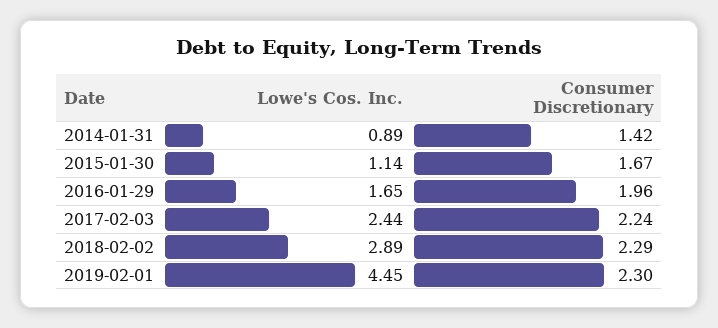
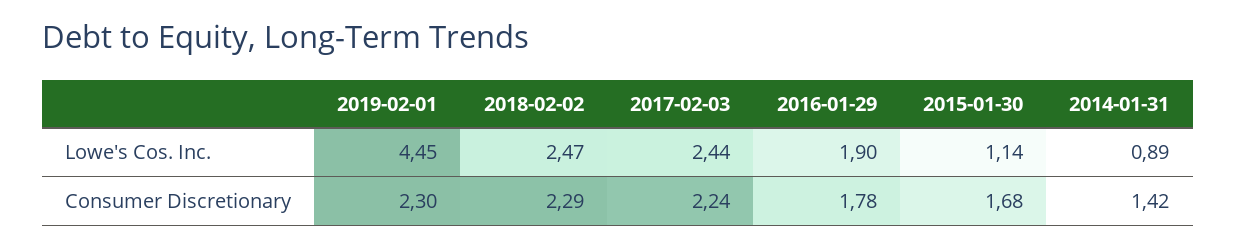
Consumer Discretionary, 2015-01-30: 1.67 -> 1.68
Lowe's Cos. Inc., 2016-01-29: 1.65 -> 1.9
Consumer Discretionary, 2016-01-29: 1.96 -> 1.78
Lowe's Cos. Inc., 2018-02-02: 2.89 -> 2.47

